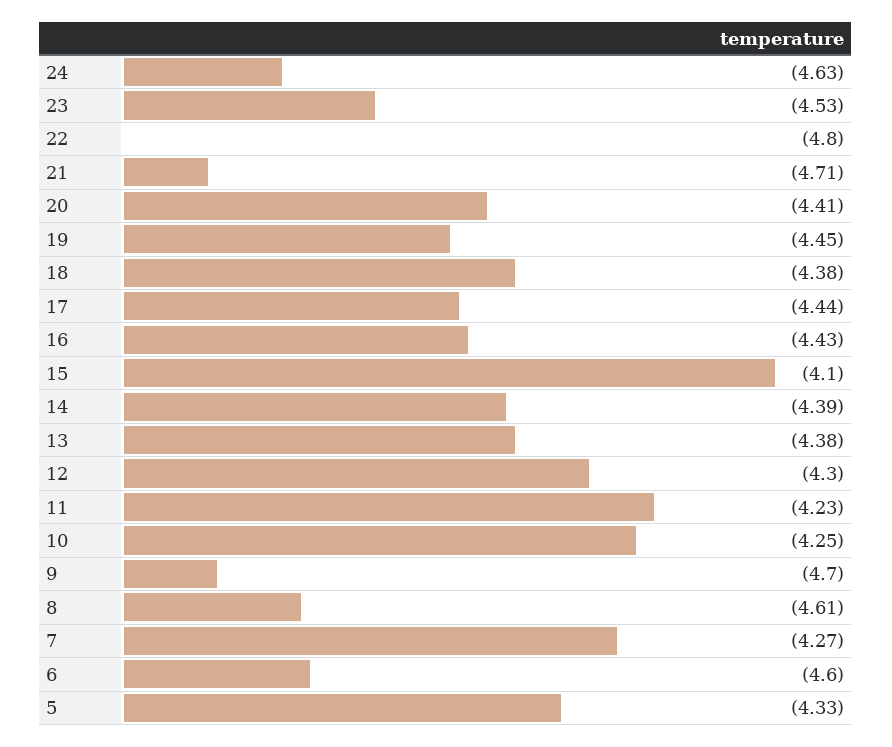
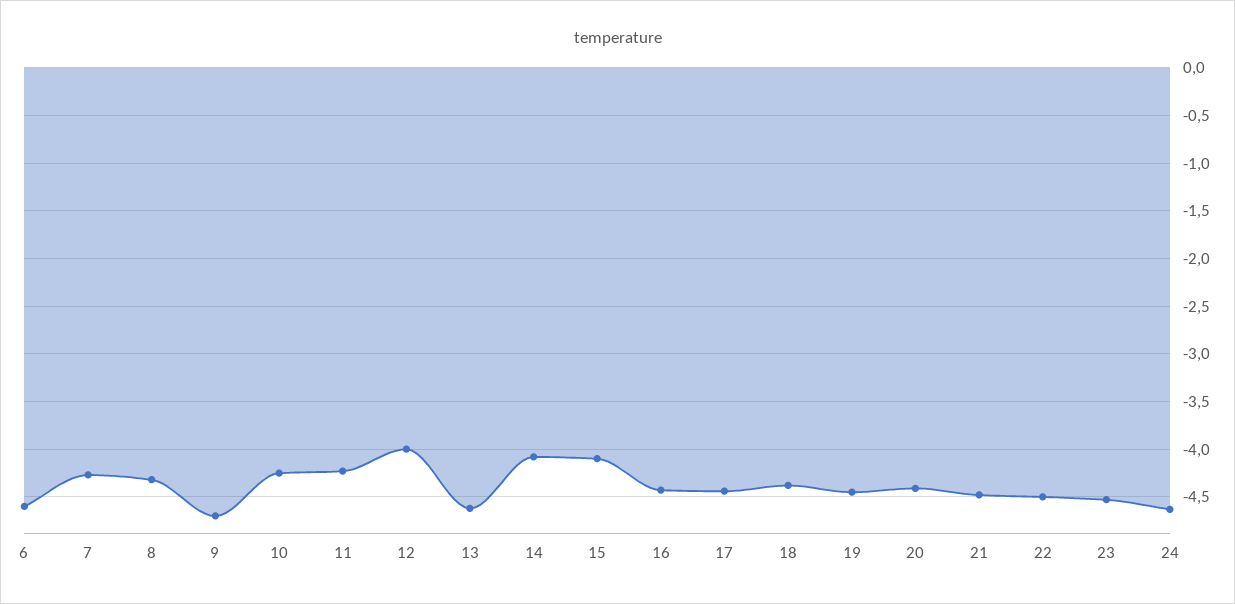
22: -4.8 -> -4.5
21: -4.71 -> -4.5
14: -4.39 -> -4.1
13: -4.38 -> -4.6
12: -4.3 -> -4
8: -4.61 -> -4.3
5: -4.33 -> none

